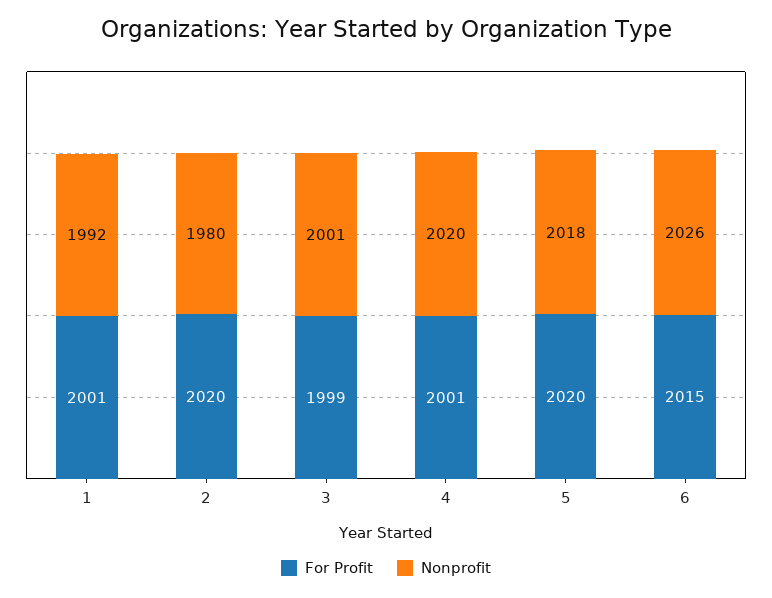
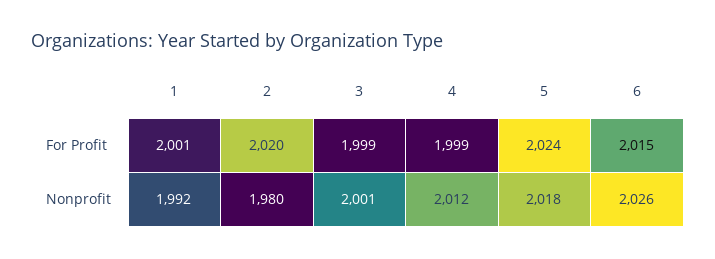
For Profit, 4: 2001 -> 1999
Nonprofit, 4: 2020 -> 2012
For Profit, 5: 2020 -> 2024

